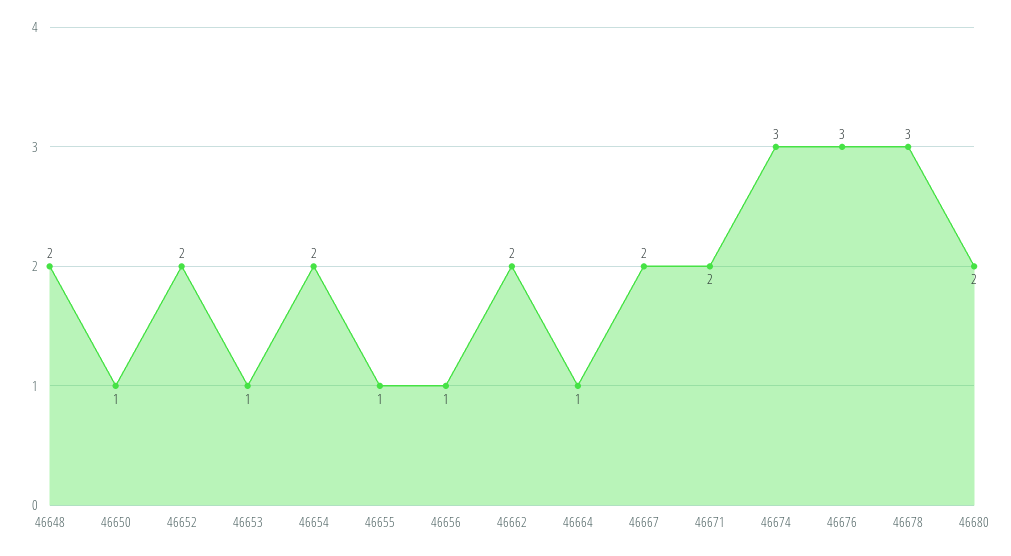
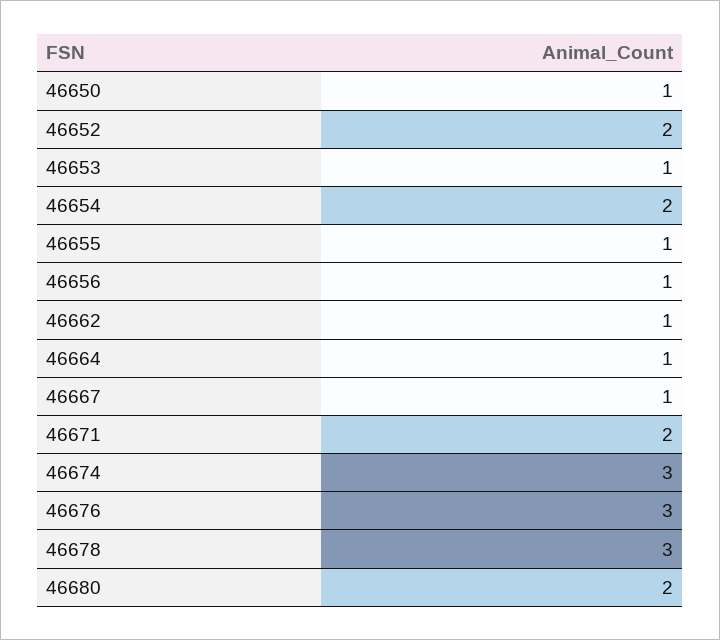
46648: 2 -> none
46662: 2 -> 1
46667: 2 -> 1

